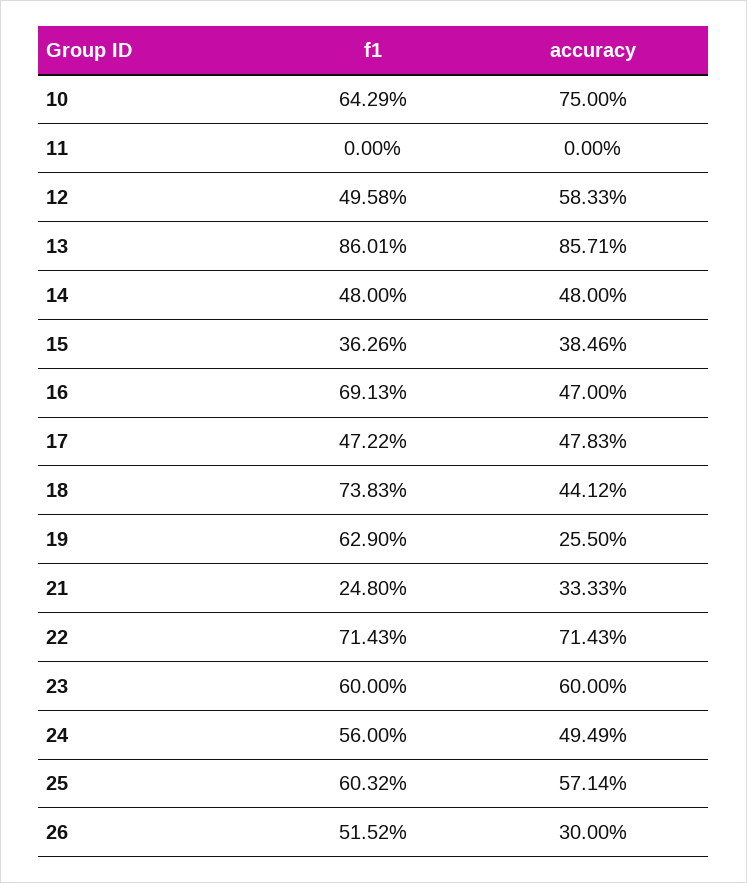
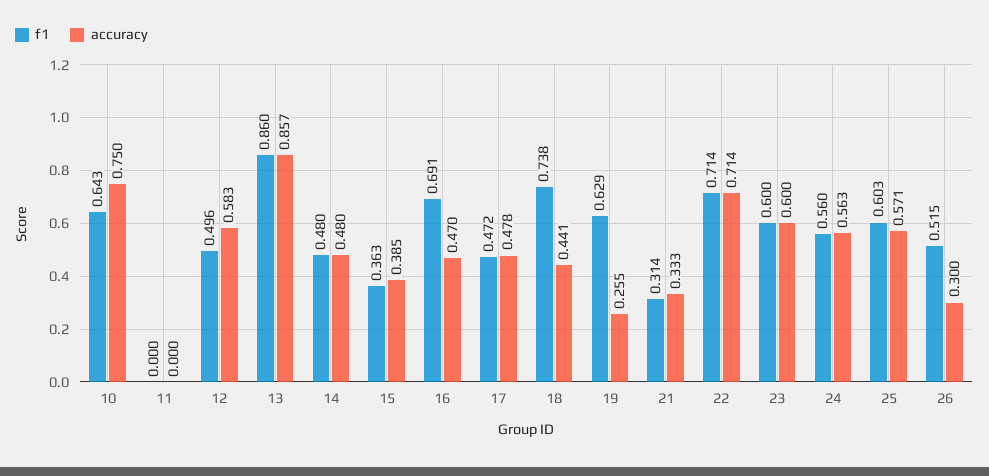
f1, 21: 0.248 -> 0.314
accuracy, 24: 0.4949 -> 0.563

